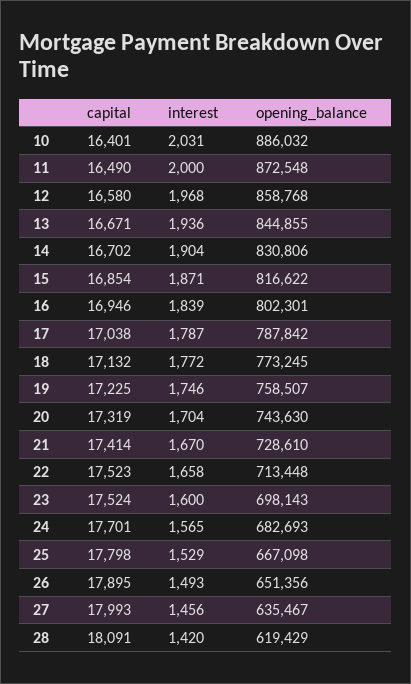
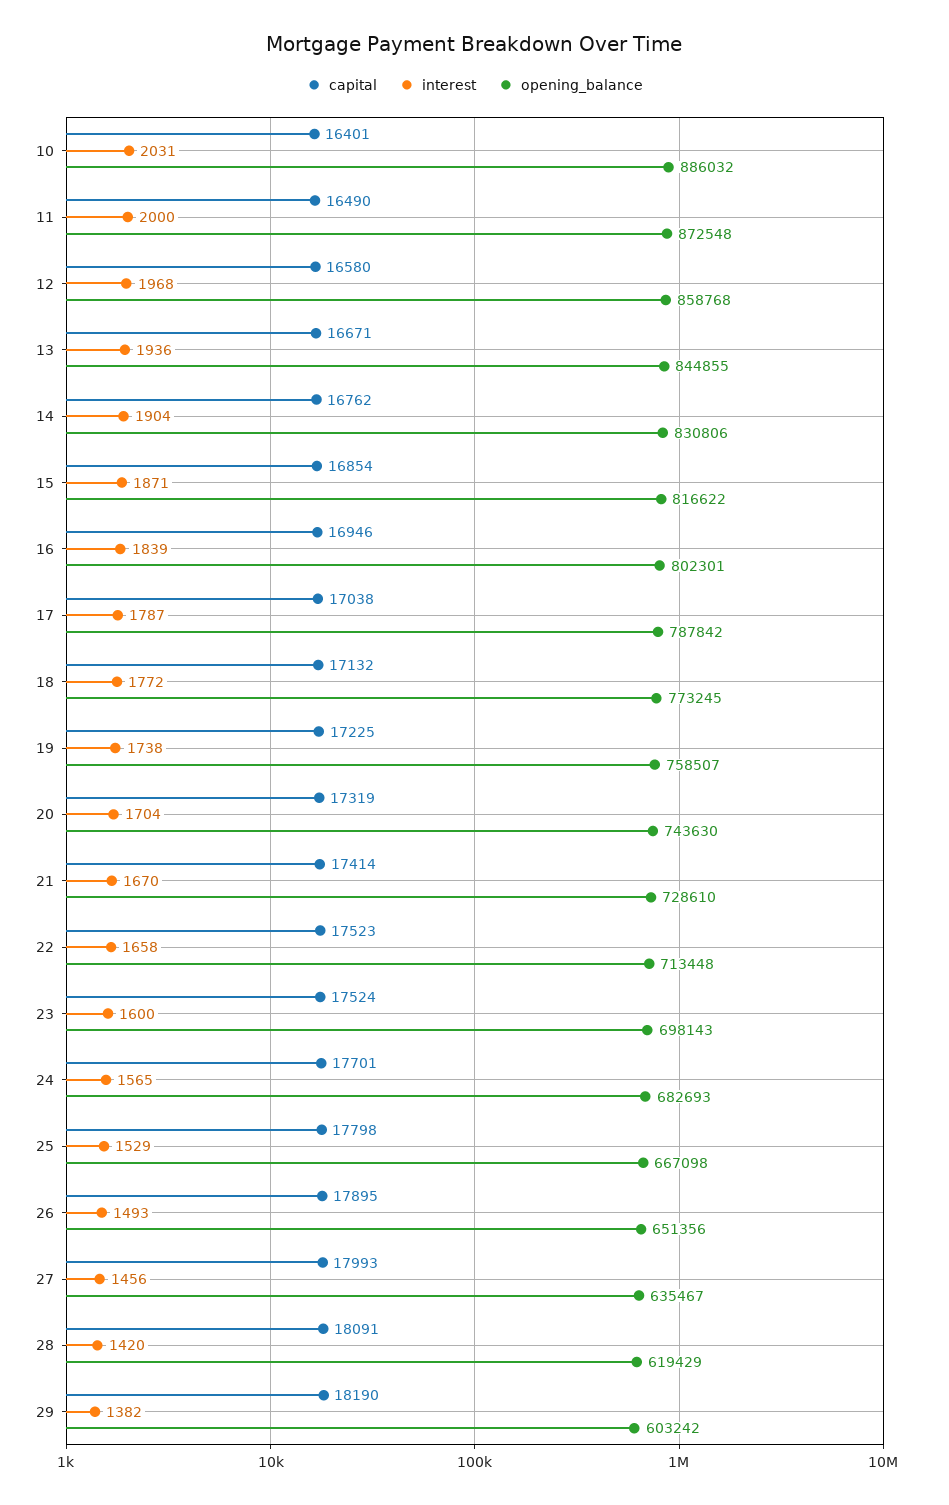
capital, 14: 16702 -> 16762
interest, 19: 1746 -> 1738
capital, 29: none -> 18190
interest, 29: none -> 1382
opening_balance, 29: none -> 603242

